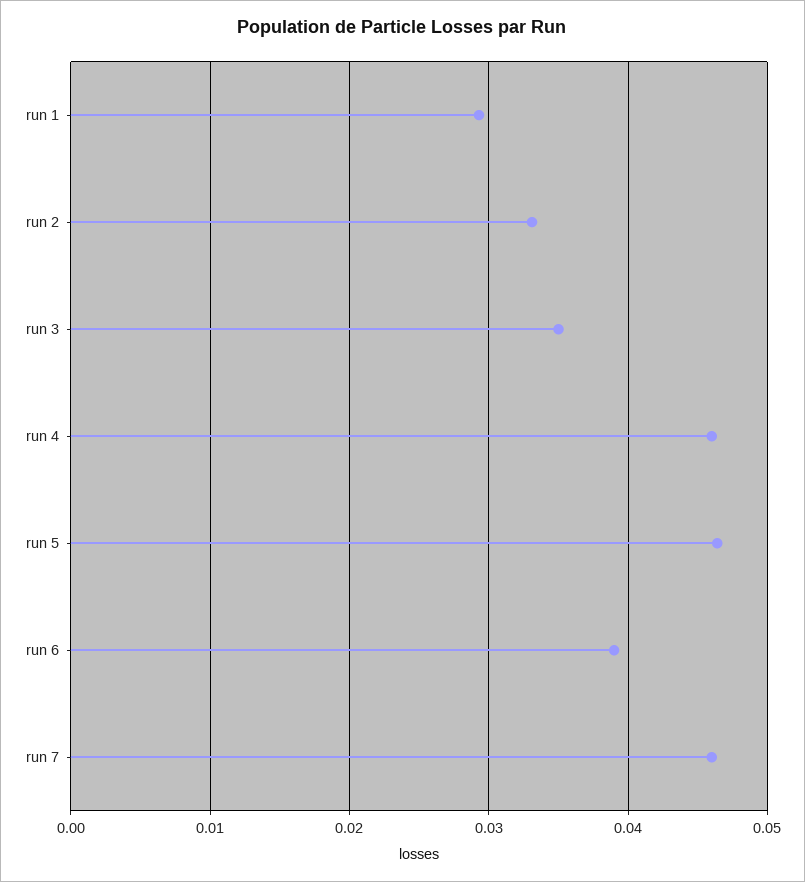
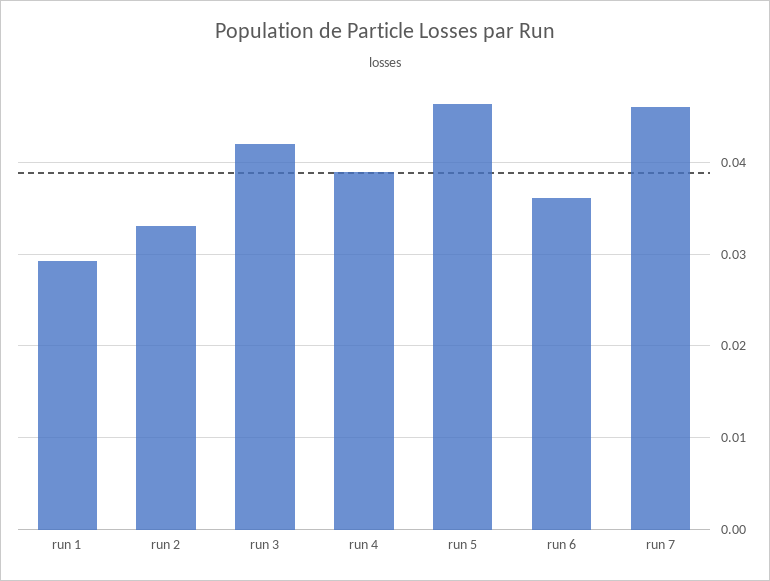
run 3: 0.035 -> 0.042
run 4: 0.046 -> 0.039
run 6: 0.039 -> 0.036

